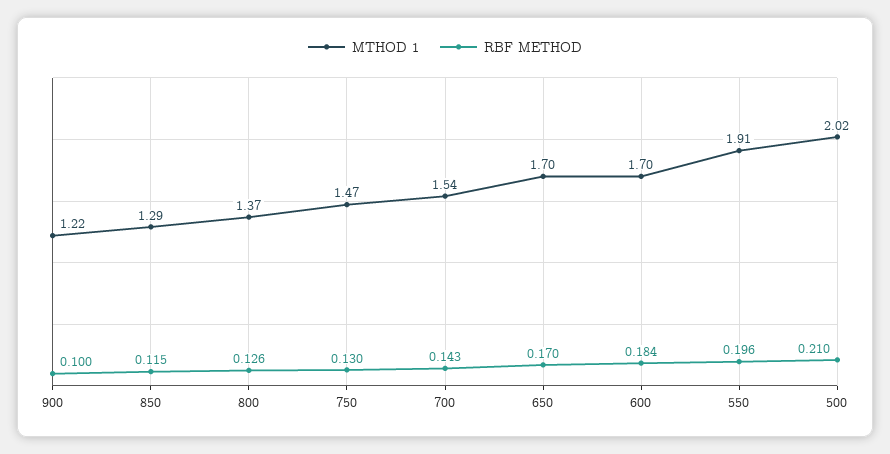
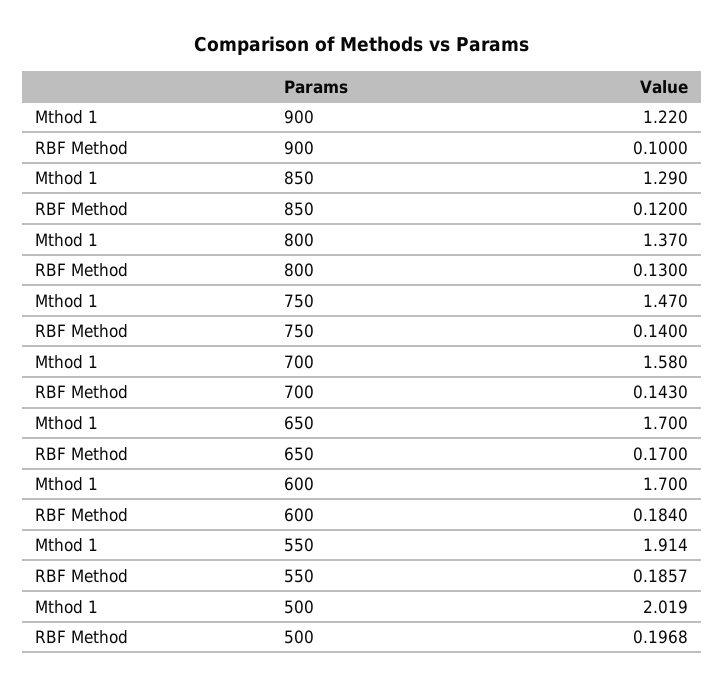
RBF METHOD, 850: 0.115 -> 0.12
RBF METHOD, 800: 0.126 -> 0.13
RBF METHOD, 750: 0.13 -> 0.14
MTHOD 1, 700: 1.54 -> 1.58
RBF METHOD, 550: 0.196 -> 0.1857
RBF METHOD, 500: 0.21 -> 0.1968

